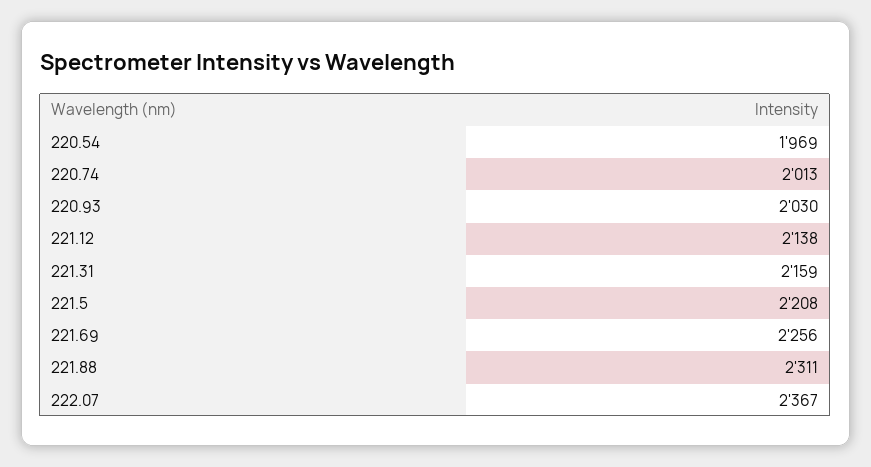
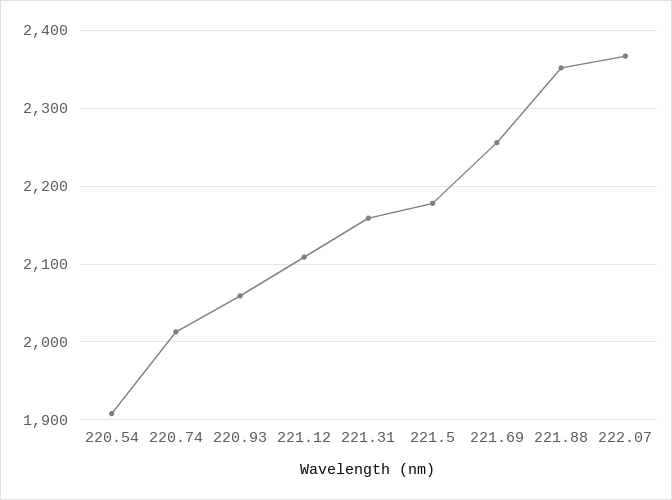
220.54: 1969 -> 1910
220.93: 2030 -> 2060
221.12: 2138 -> 2110
221.5: 2208 -> 2180
221.88: 2311 -> 2350

